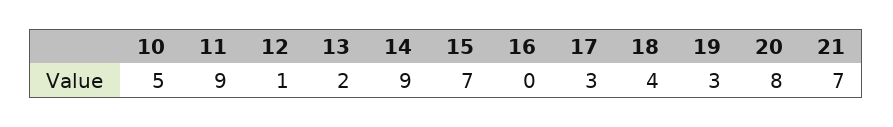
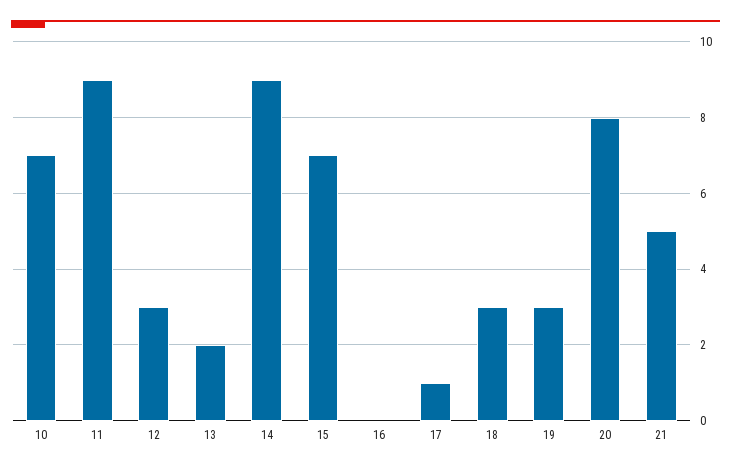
10: 5 -> 7
12: 1 -> 3
17: 3 -> 1
18: 4 -> 3
21: 7 -> 5

